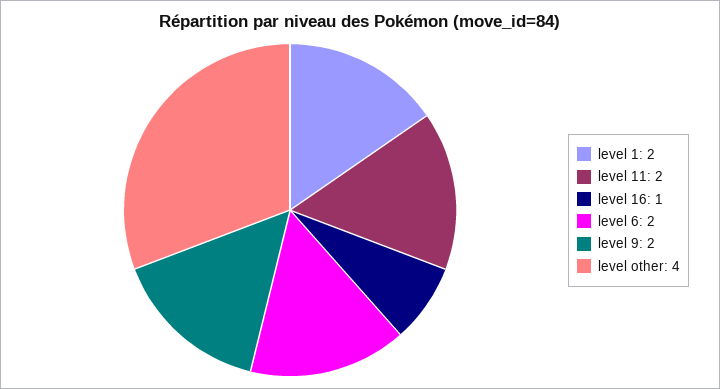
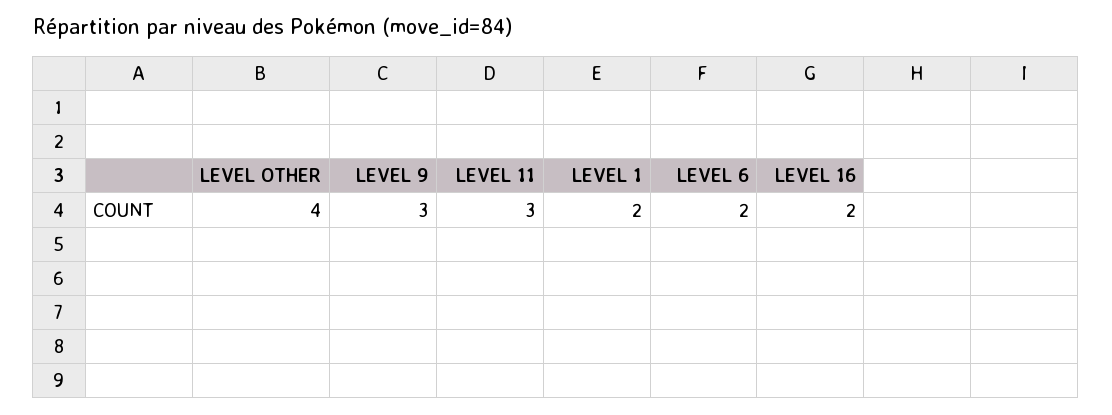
level 11: 2 -> 3
level 16: 1 -> 2
level 9: 2 -> 3

